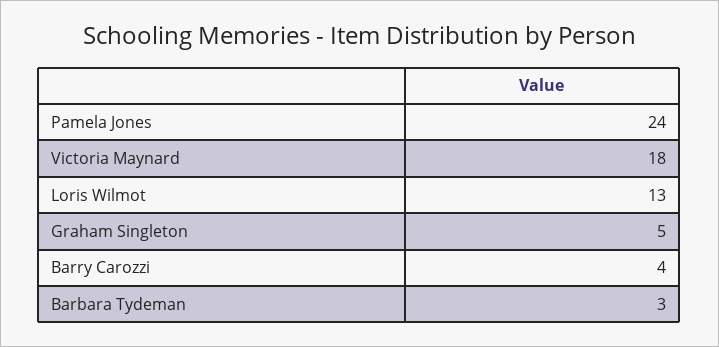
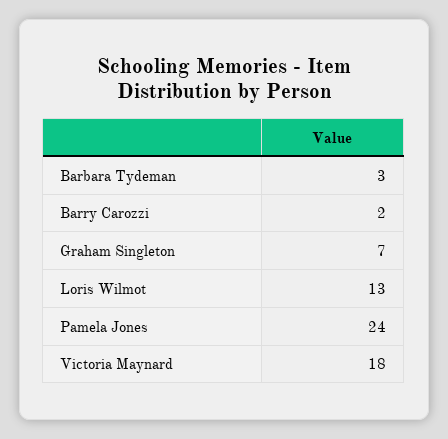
Graham Singleton: 5 -> 7
Barry Carozzi: 4 -> 2

